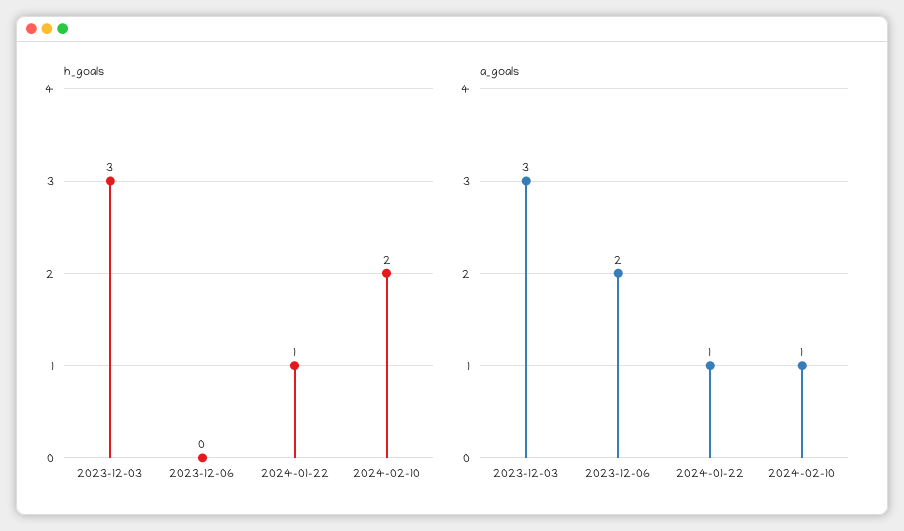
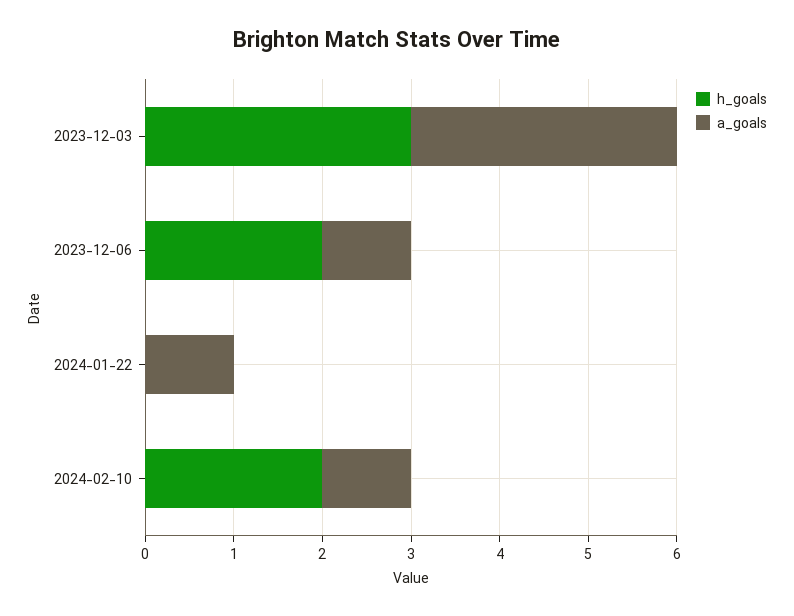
h_goals, 2023-12-06: 0 -> 2
h_goals, 2024-01-22: 1 -> 0
a_goals, 2023-12-06: 2 -> 1

